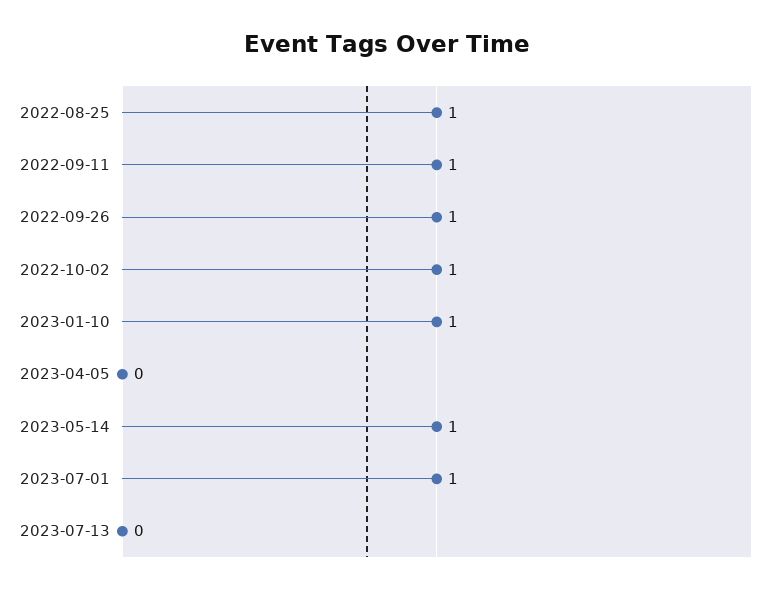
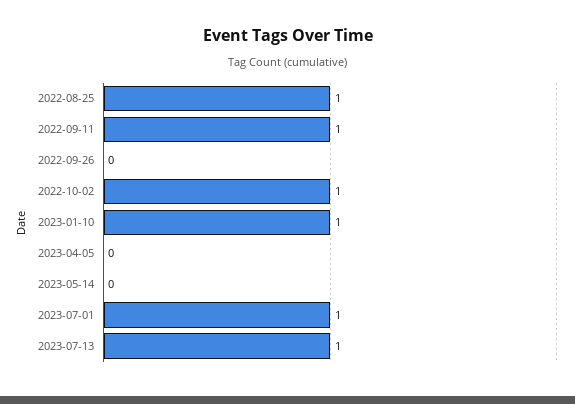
2022-09-26: 1 -> 0
2023-05-14: 1 -> 0
2023-07-13: 0 -> 1

